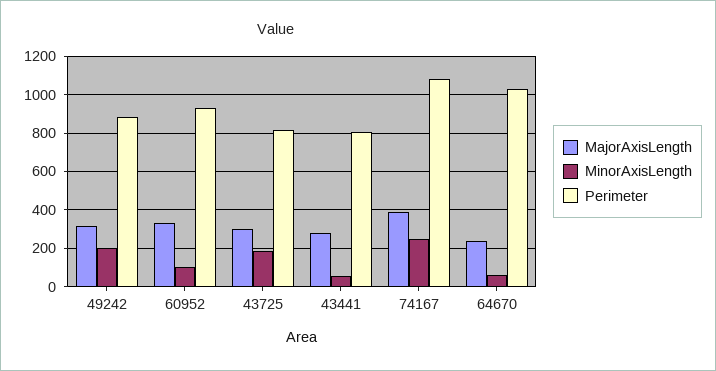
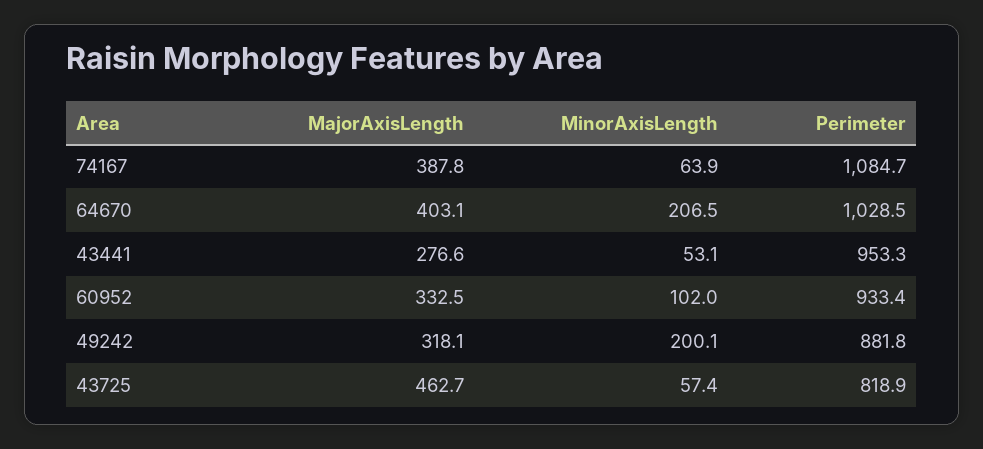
MajorAxisLength, 43725: 300 -> 462.7
MinorAxisLength, 43725: 200 -> 57.4
Perimeter, 43441: 800 -> 953.3
MinorAxisLength, 74167: 250 -> 63.9
MajorAxisLength, 64670: 250 -> 403.1
MinorAxisLength, 64670: 50 -> 206.5

